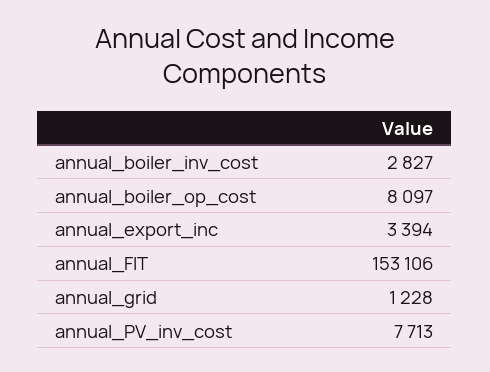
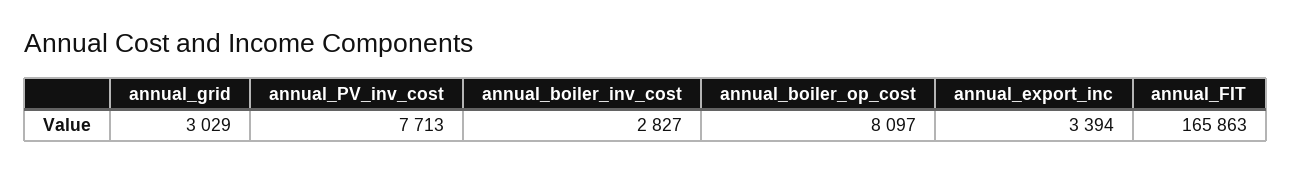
annual_FIT: 153106 -> 165863
annual_grid: 1228 -> 3029

